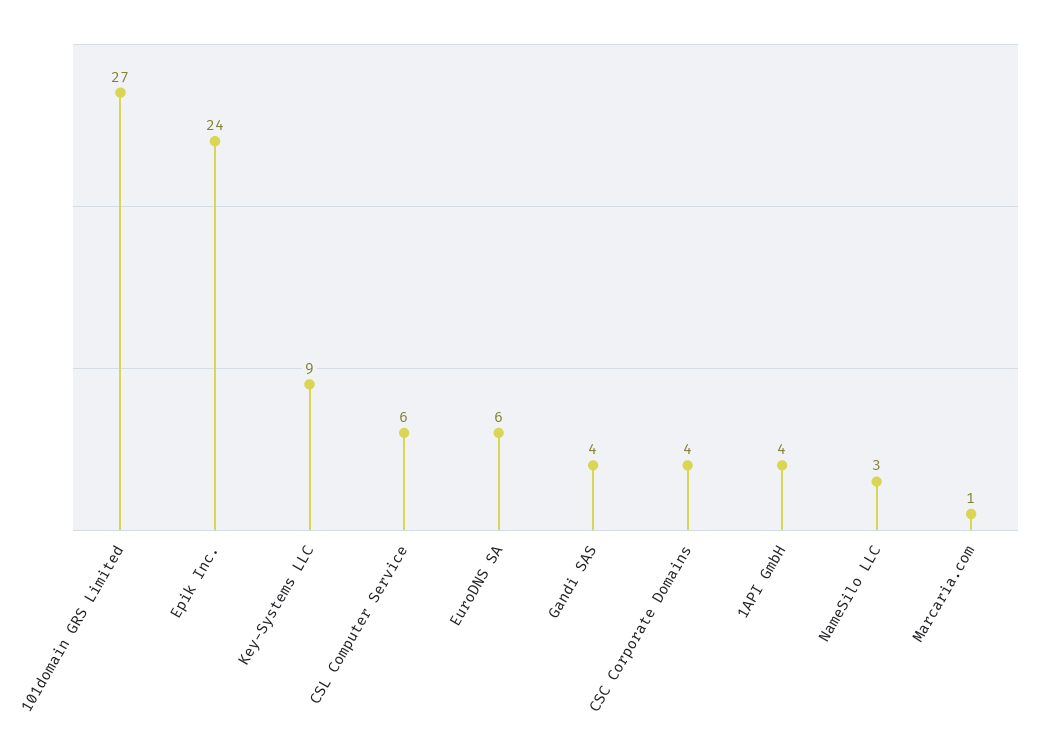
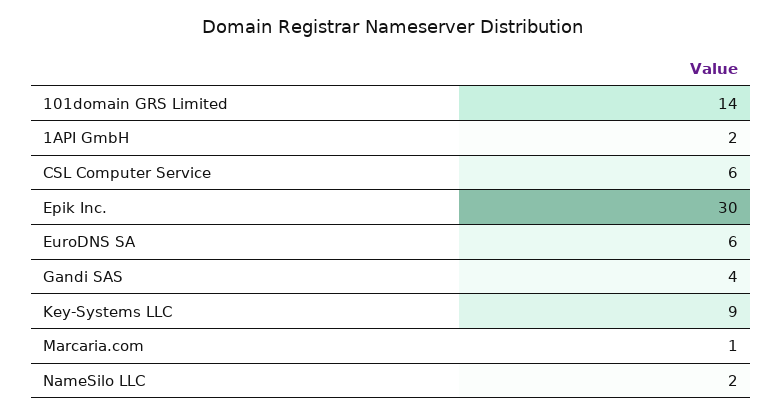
101domain GRS Limited: 27 -> 14
Epik Inc.: 24 -> 30
CSC Corporate Domains: 4 -> none
1API GmbH: 4 -> 2
NameSilo LLC: 3 -> 2

